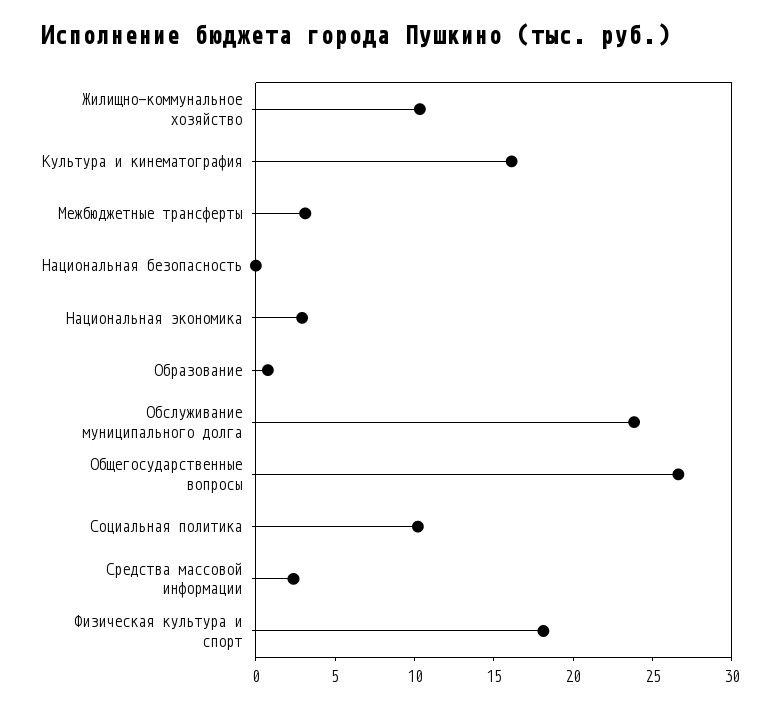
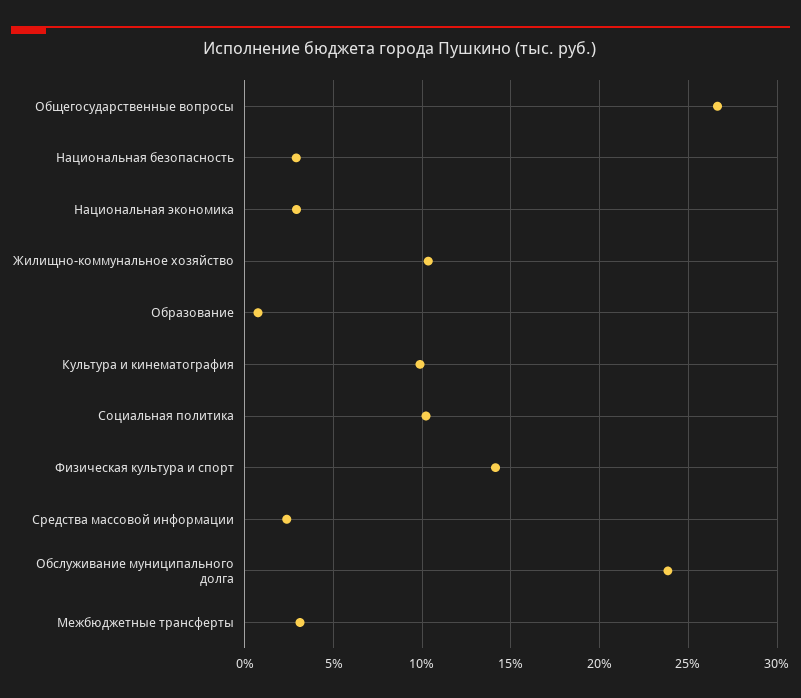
Культура и кинематография: 16 -> 10
Национальная безопасность: 0 -> 3
Физическая культура и спорт: 18 -> 14

